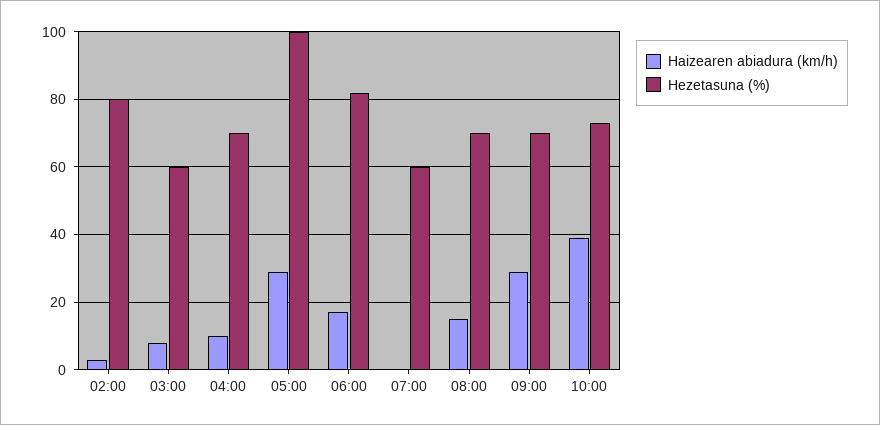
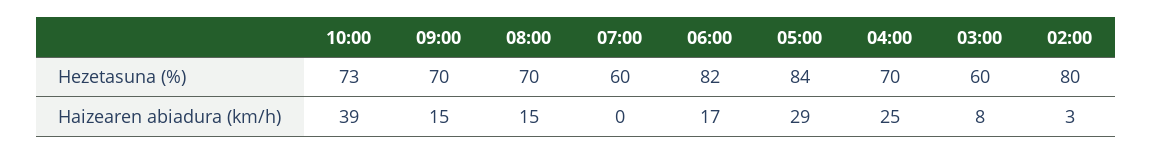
Haizearen abiadura (km/h), 04:00: 10 -> 25
Hezetasuna (%), 05:00: 100 -> 84
Haizearen abiadura (km/h), 09:00: 30 -> 15

